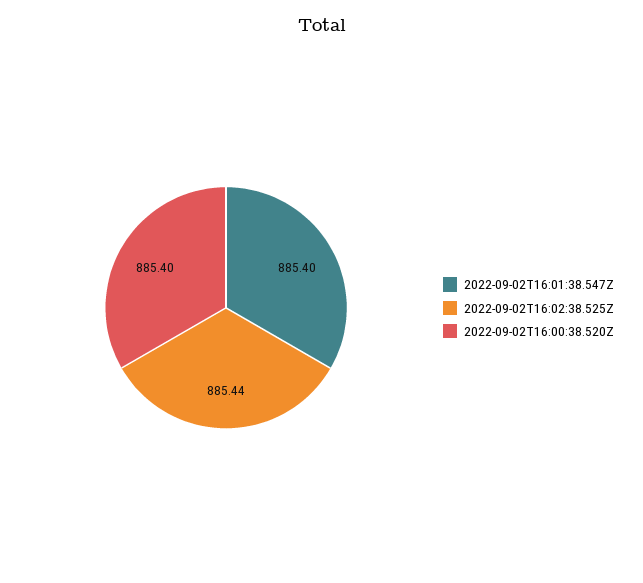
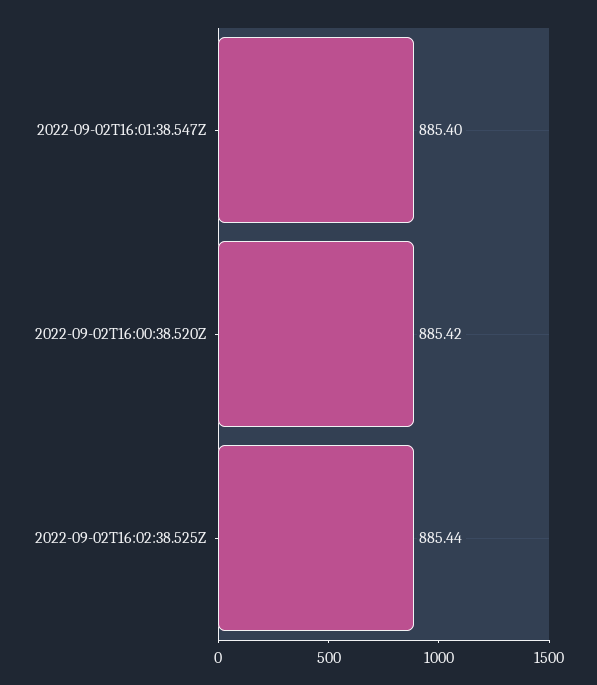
2022-09-02T16:00:38.520Z: 885.4 -> 885.42

